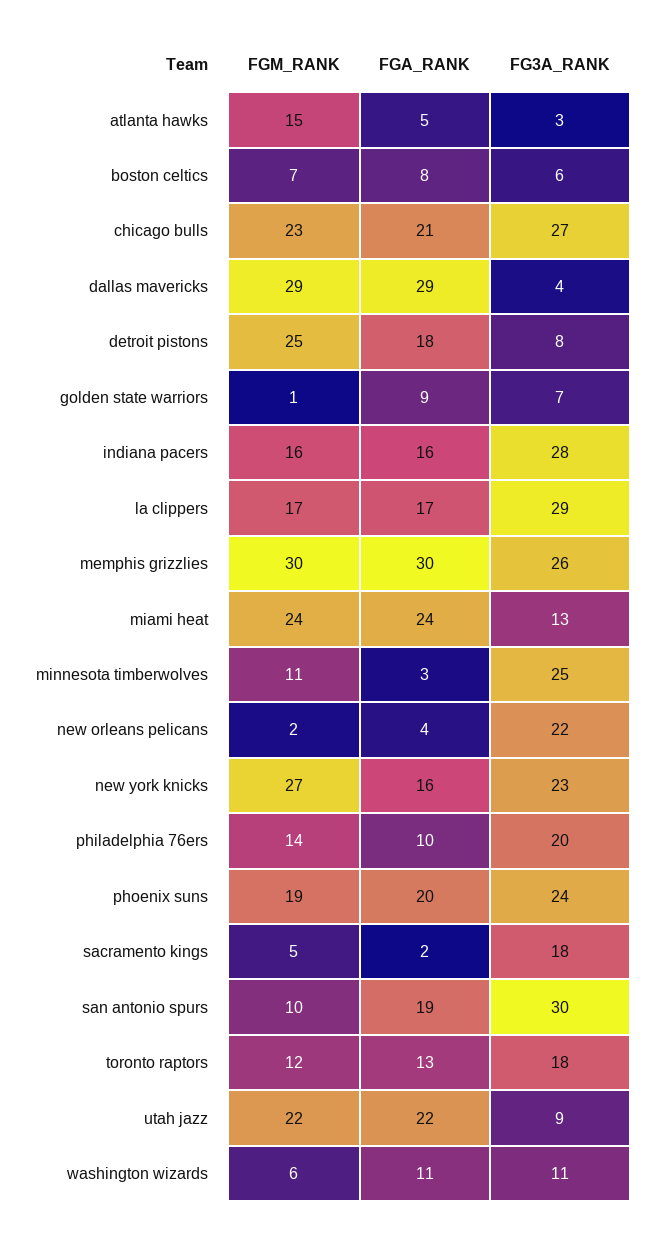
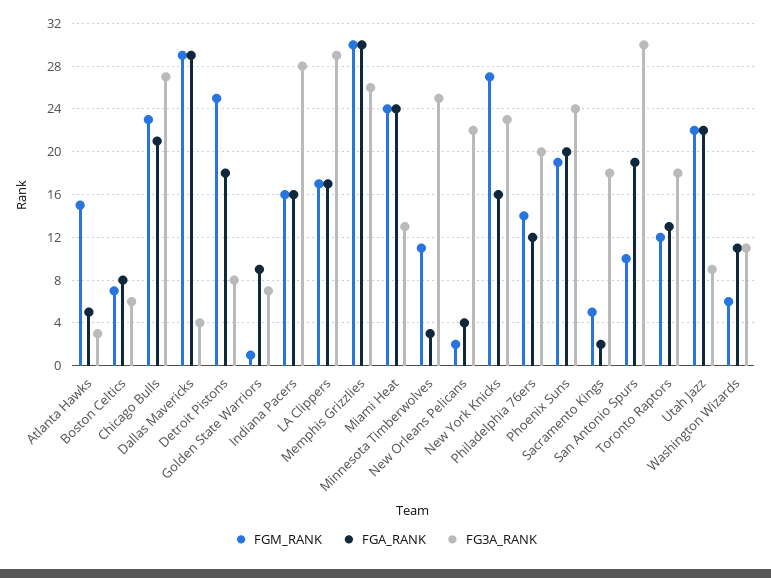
FGA_RANK, philadelphia 76ers: 10 -> 12

